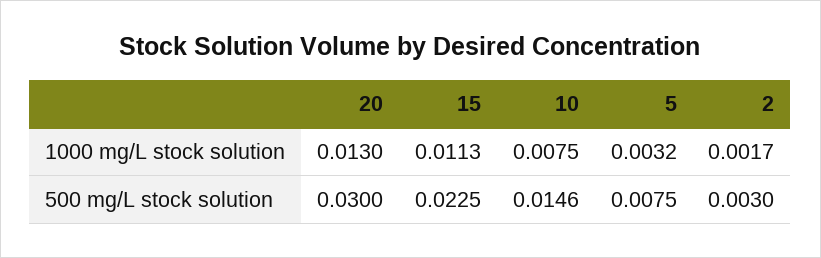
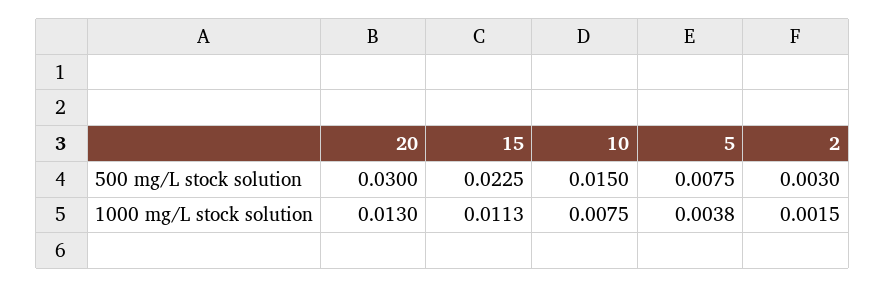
5, 1000 mg/L stock solution: 0.0032 -> 0.0038
2, 1000 mg/L stock solution: 0.0017 -> 0.0015
10, 500 mg/L stock solution: 0.0146 -> 0.015

